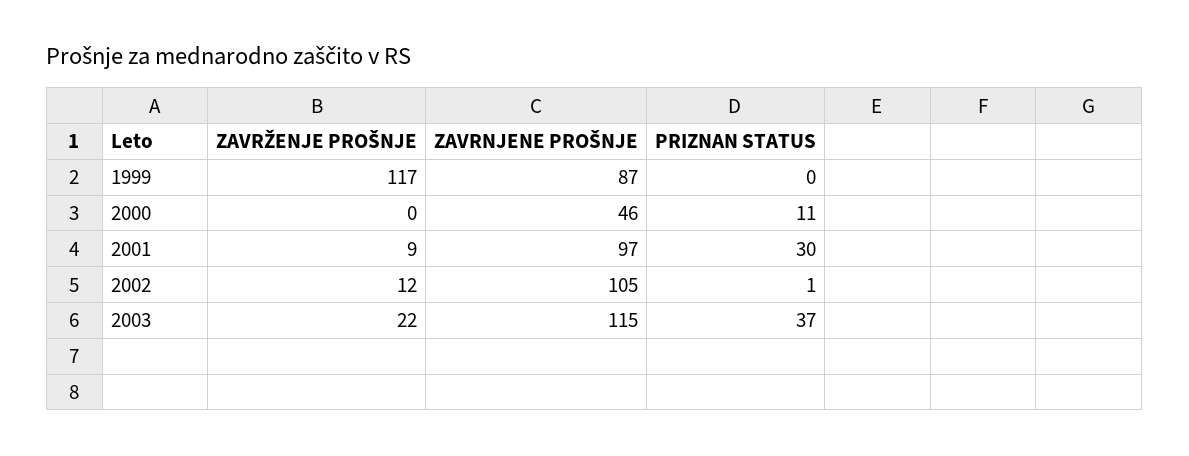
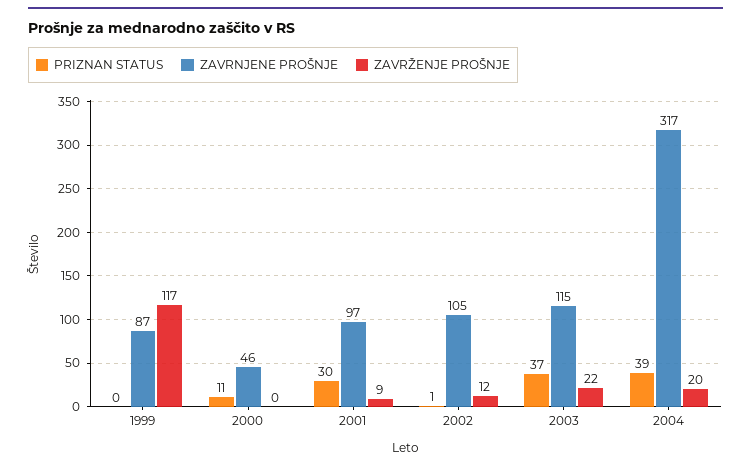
PRIZNAN STATUS, 2004: none -> 39
ZAVRNJENE PROŠNJE, 2004: none -> 317
ZAVRŽENJE PROŠNJE, 2004: none -> 20

